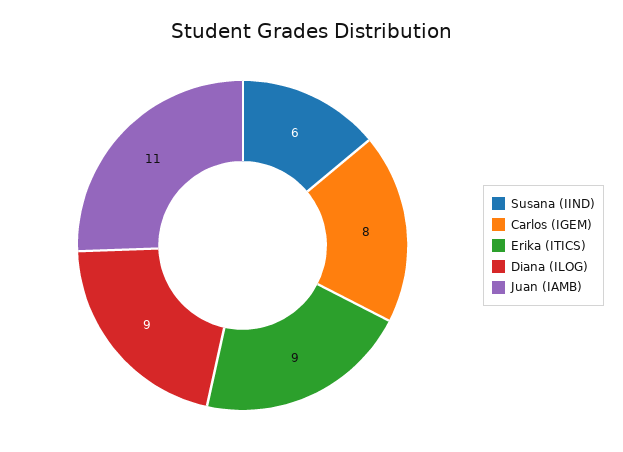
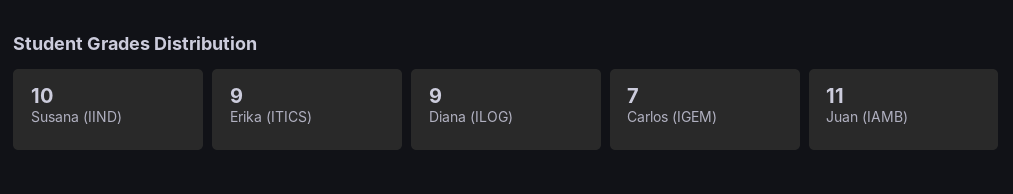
Susana (IIND): 6 -> 10
Carlos (IGEM): 8 -> 7

